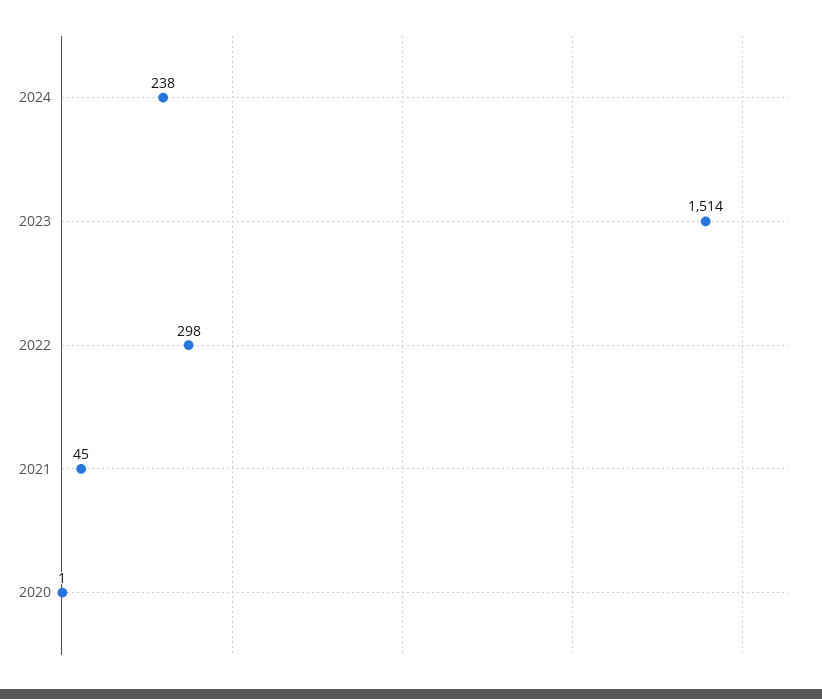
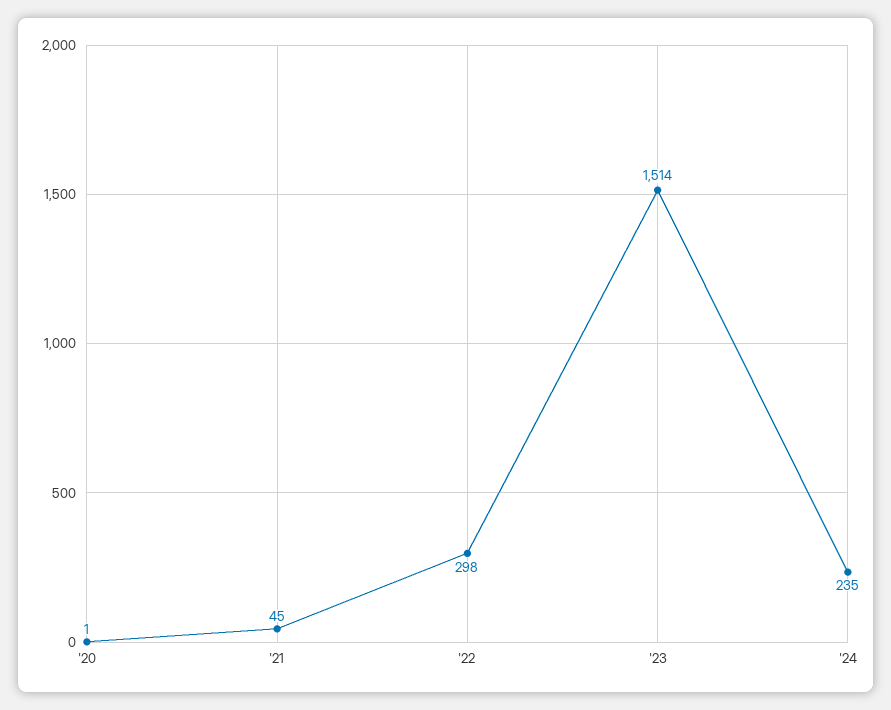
2024: 238 -> 235

